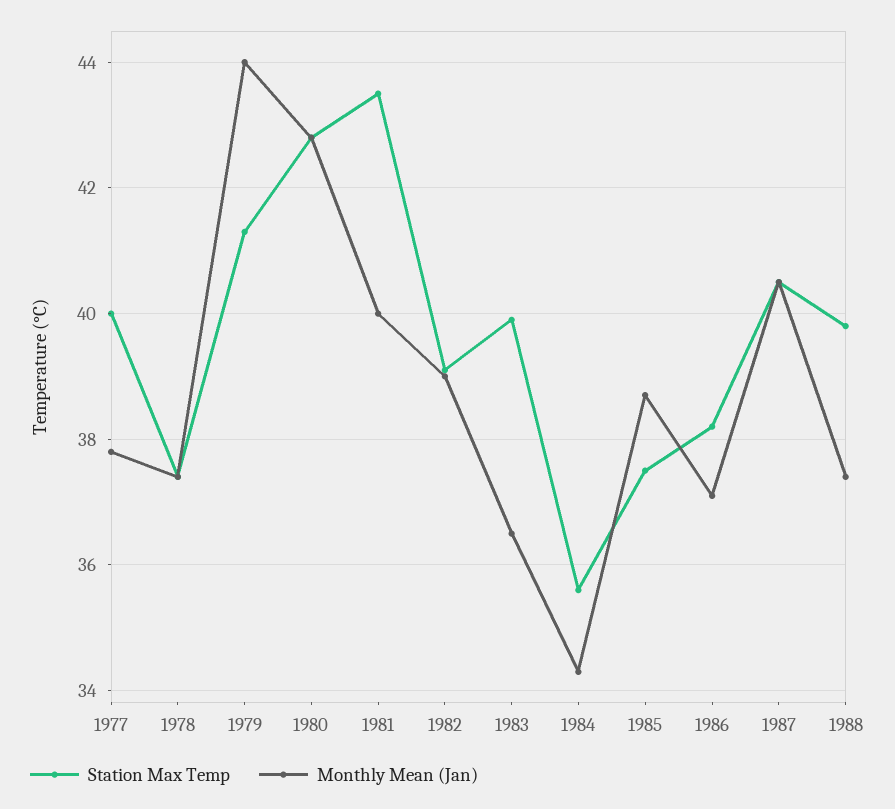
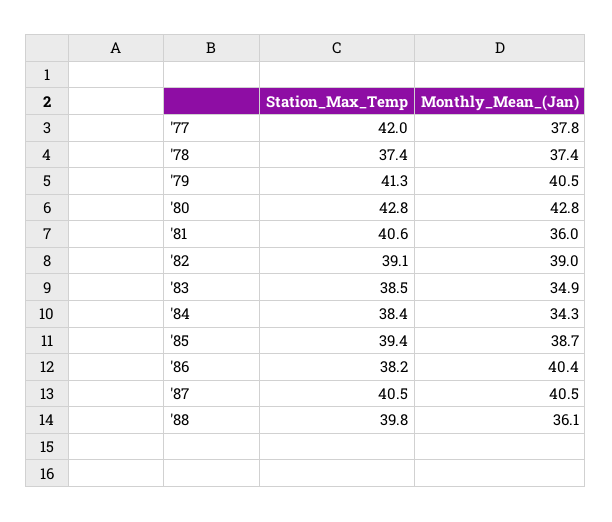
Station Max Temp, 1977: 40 -> 42
Monthly Mean (Jan), 1979: 44 -> 40.5
Station Max Temp, 1981: 43.5 -> 40.6
Monthly Mean (Jan), 1981: 40 -> 36
Station Max Temp, 1983: 40 -> 38.5
Monthly Mean (Jan), 1983: 36.5 -> 34.9
Station Max Temp, 1984: 35.5 -> 38.4
Station Max Temp, 1985: 37.5 -> 39.4
Monthly Mean (Jan), 1986: 37 -> 40.4
Monthly Mean (Jan), 1988: 37.5 -> 36.1

